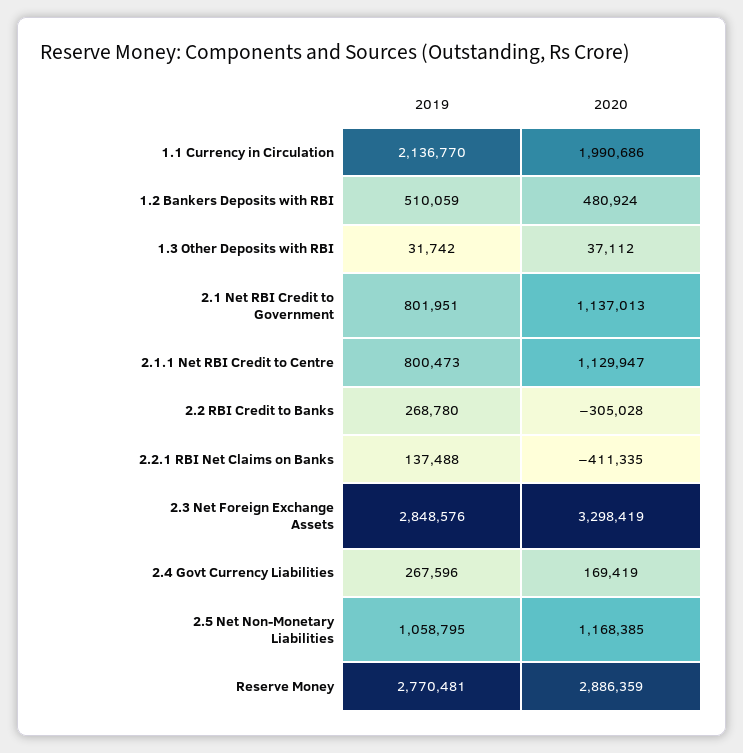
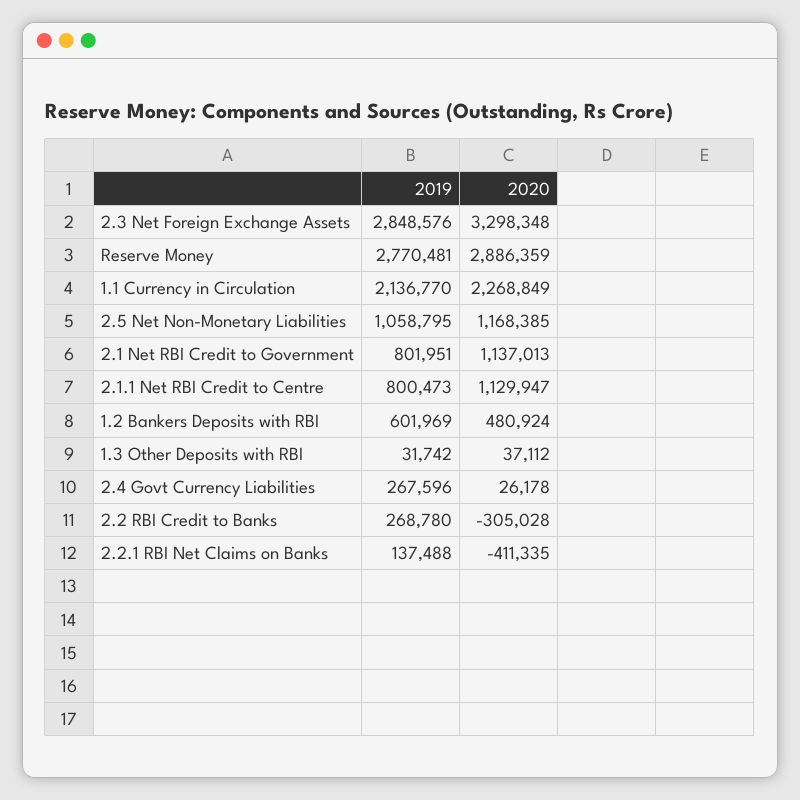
2020, 1.1 Currency in Circulation: 1990686 -> 2268849
2019, 1.2 Bankers Deposits with RBI: 510059 -> 601969
2020, 2.3 Net Foreign Exchange Assets: 3298419 -> 3298348
2020, 2.4 Govt Currency Liabilities: 169419 -> 26178

